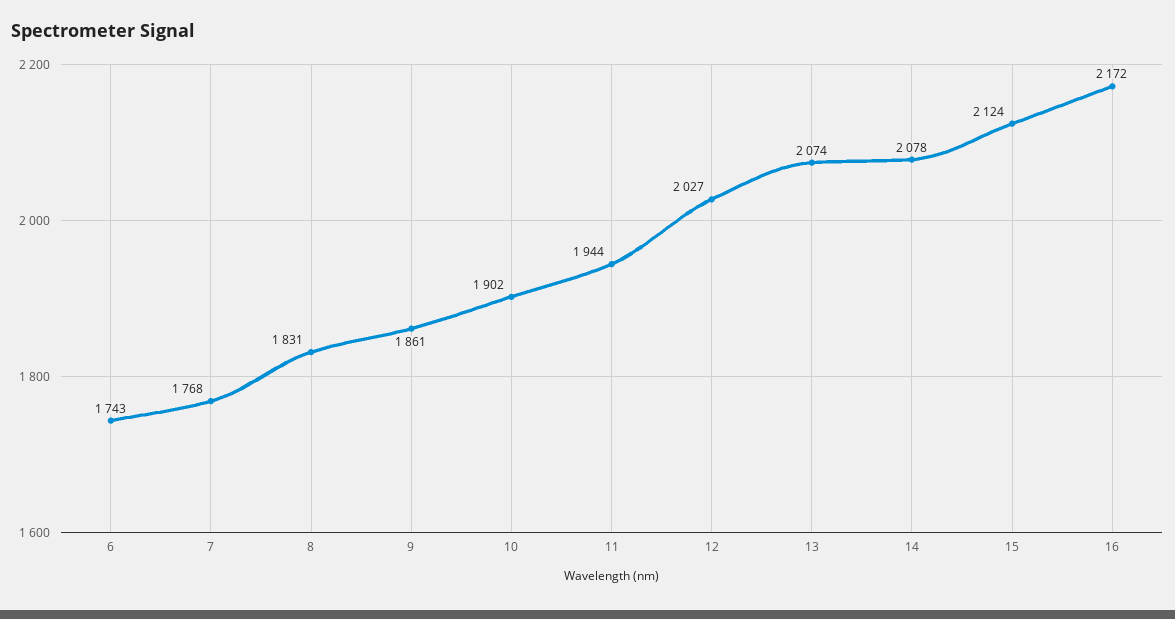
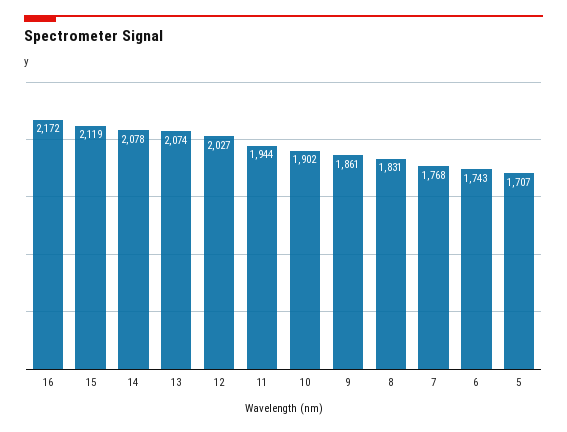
15: 2124 -> 2119
5: none -> 1707

